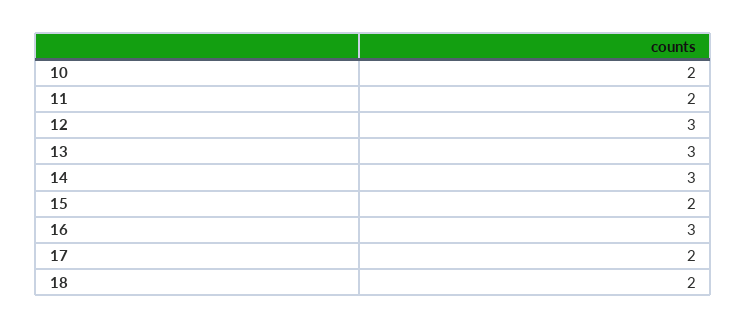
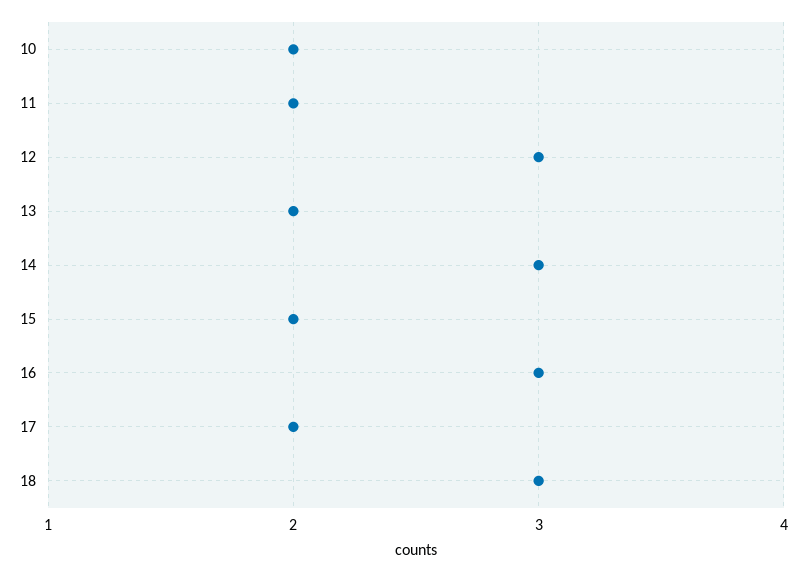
13: 3 -> 2
18: 2 -> 3

